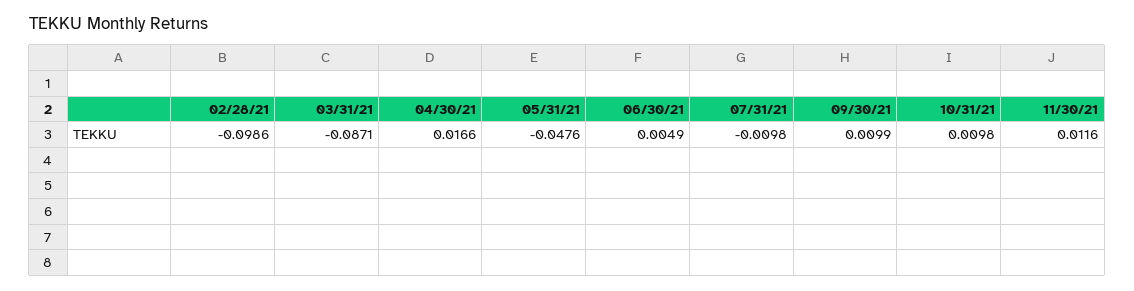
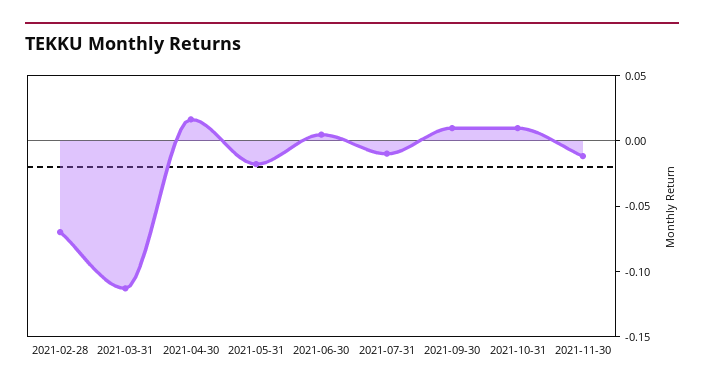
02/28/21: -0.0986 -> -0.07
03/31/21: -0.0871 -> -0.11
05/31/21: -0.0476 -> -0.02
11/30/21: 0.0116 -> -0.01

